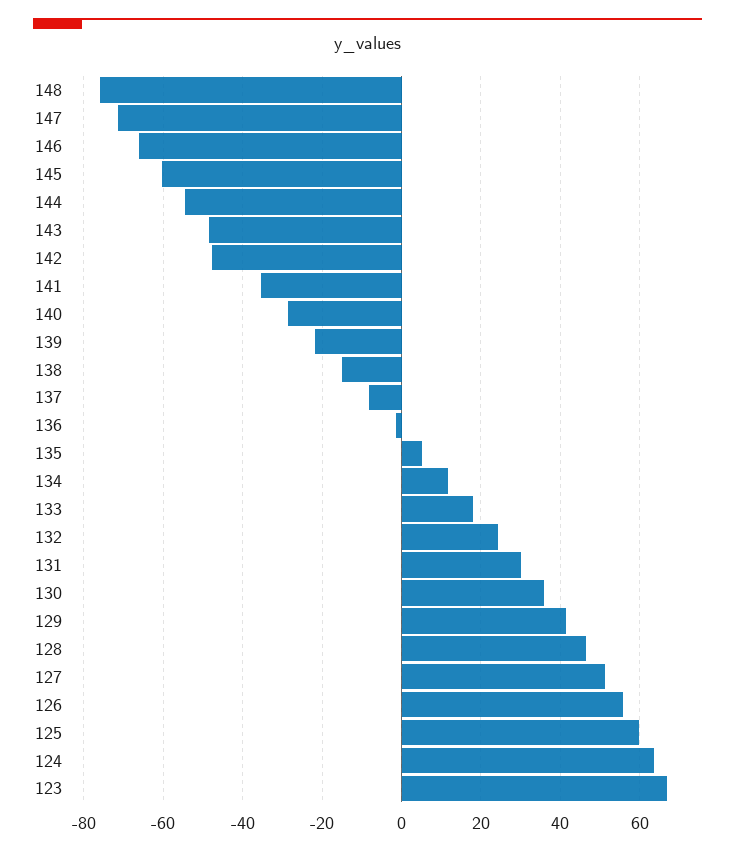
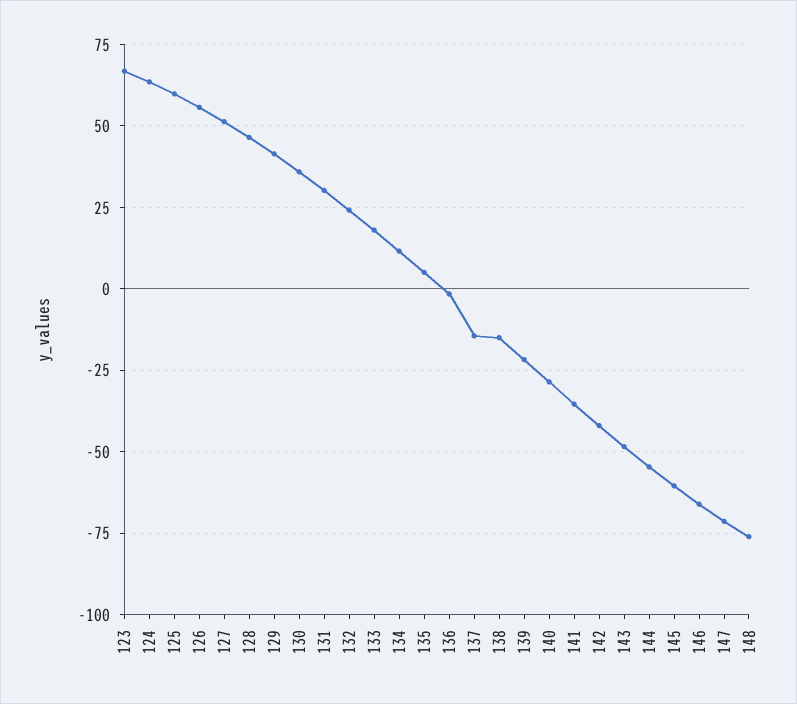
142: -48 -> -42.5
137: -8 -> -15

